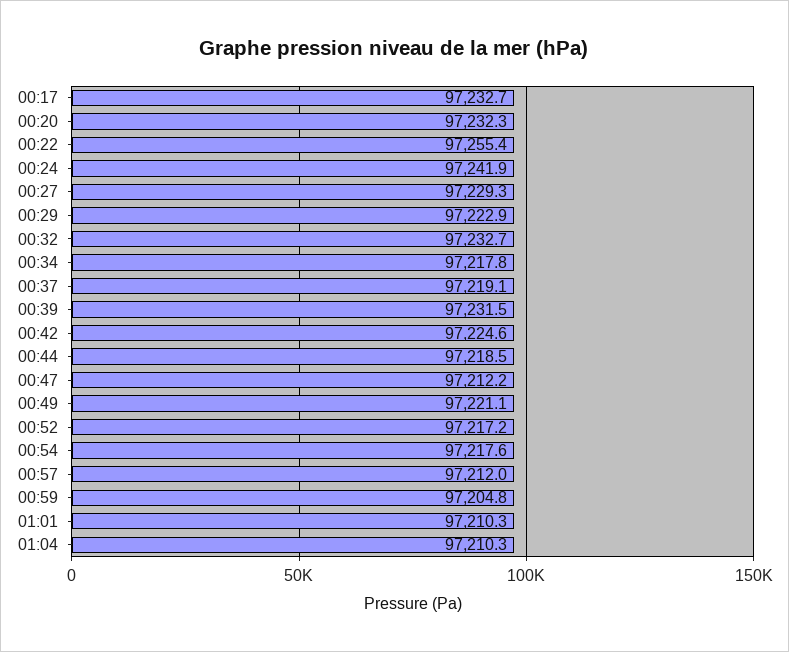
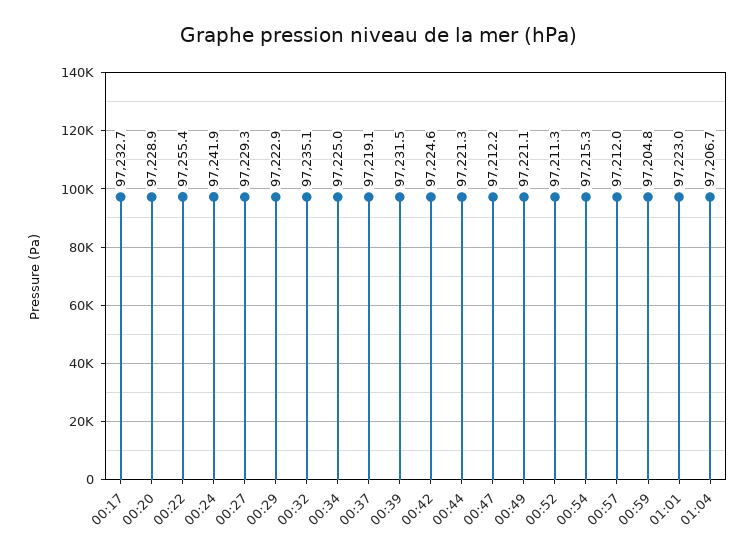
00:20: 97232.3 -> 97228.9
00:32: 97232.7 -> 97235.1
00:34: 97217.8 -> 97225
00:44: 97218.5 -> 97221.3
00:52: 97217.2 -> 97211.3
00:54: 97217.6 -> 97215.3
01:01: 97210.3 -> 97223
01:04: 97210.3 -> 97206.7

